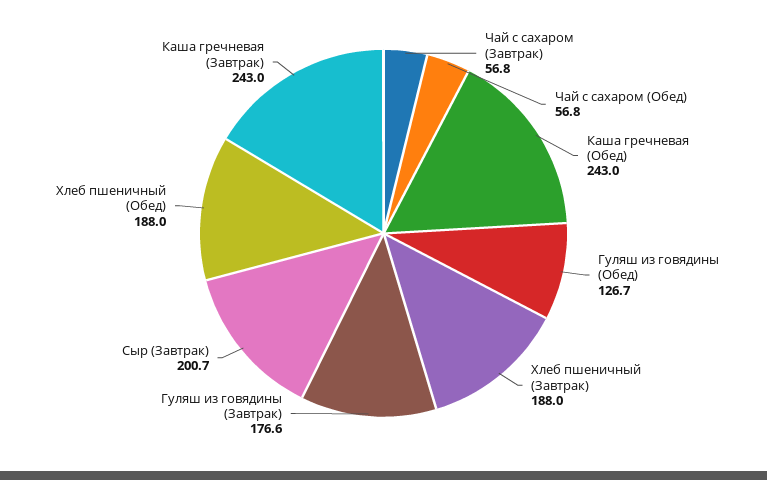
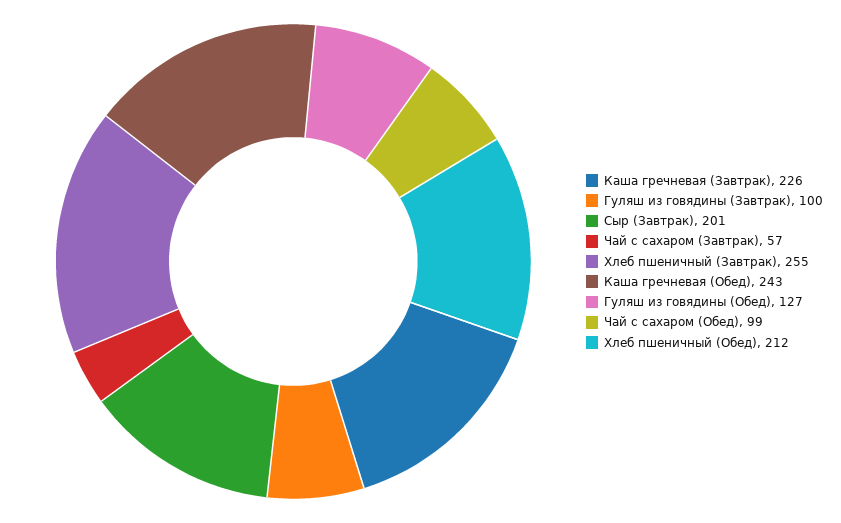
Чай с сахаром (Обед): 56.8 -> 99
Хлеб пшеничный (Завтрак): 188 -> 255
Гуляш из говядины (Завтрак): 176.6 -> 100
Хлеб пшеничный (Обед): 188 -> 212
Каша гречневая (Завтрак): 243 -> 226

